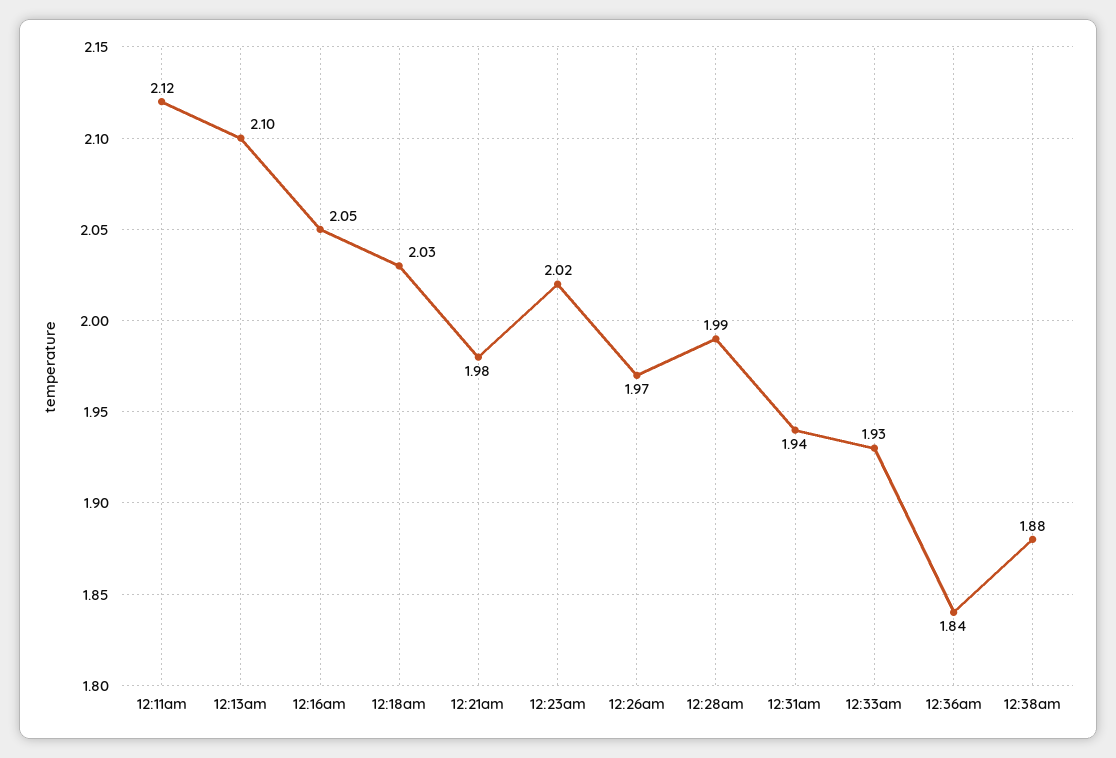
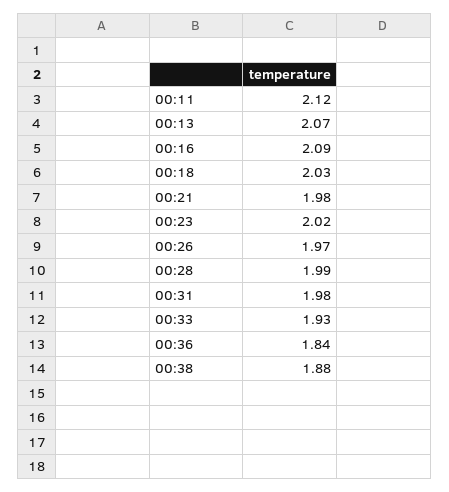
12:13am: 2.1 -> 2.07
12:16am: 2.05 -> 2.09
12:31am: 1.94 -> 1.98

